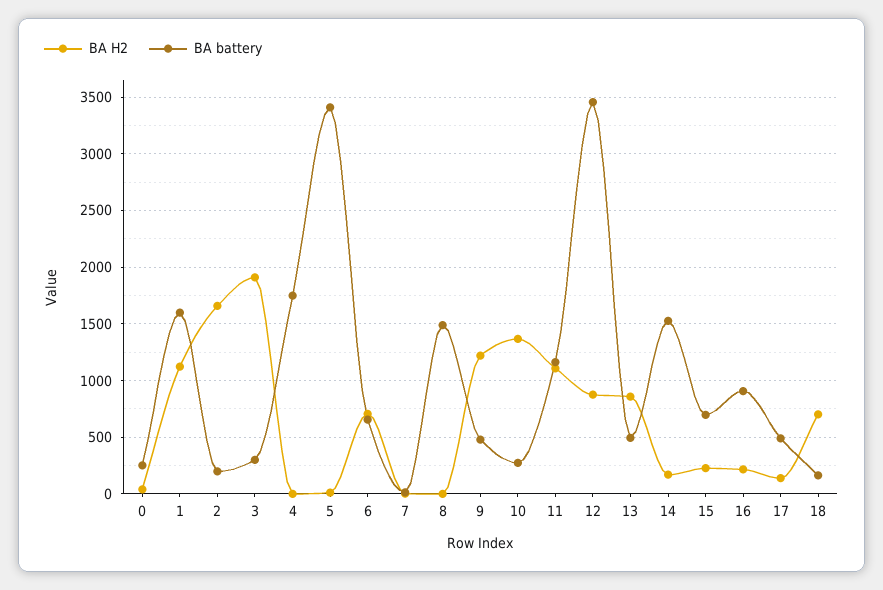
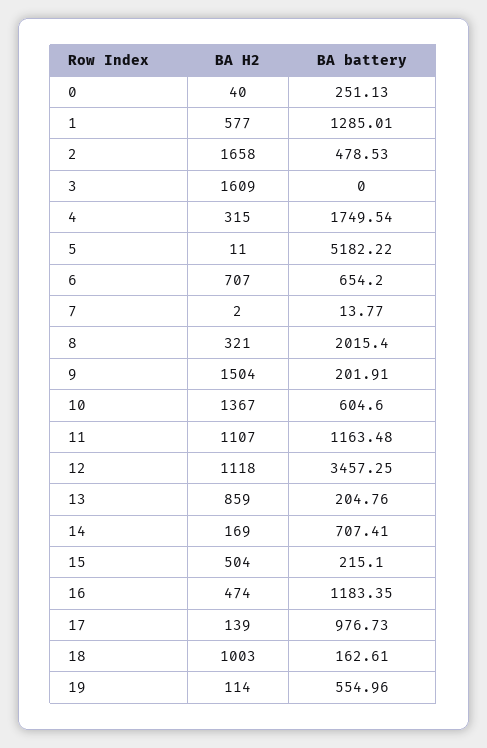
BA H2, 1: 1100 -> 577
BA battery, 1: 1600 -> 1285.01
BA battery, 2: 200 -> 478.53
BA H2, 3: 1900 -> 1609
BA battery, 3: 300 -> 0
BA H2, 4: 0 -> 315
BA battery, 5: 3400 -> 5182.22
BA H2, 8: 0 -> 321
BA battery, 8: 1500 -> 2015.4
BA H2, 9: 1200 -> 1504
BA battery, 9: 500 -> 201.91
BA battery, 10: 300 -> 604.6
BA H2, 12: 900 -> 1118
BA battery, 13: 500 -> 204.76
BA battery, 14: 1500 -> 707.41
BA H2, 15: 200 -> 504
BA battery, 15: 700 -> 215.1
BA H2, 16: 200 -> 474
BA battery, 16: 900 -> 1183.35
BA battery, 17: 500 -> 976.73
BA H2, 18: 700 -> 1003
BA H2, 19: none -> 114
BA battery, 19: none -> 554.96

